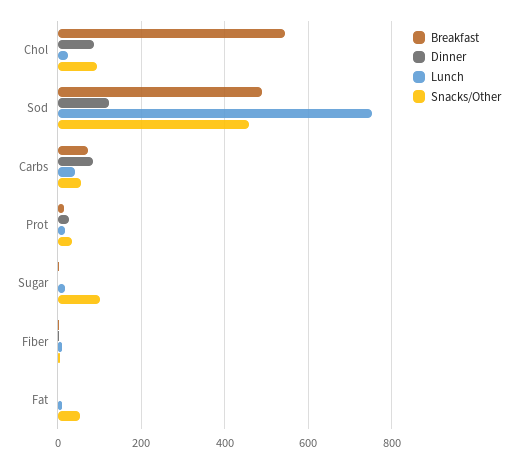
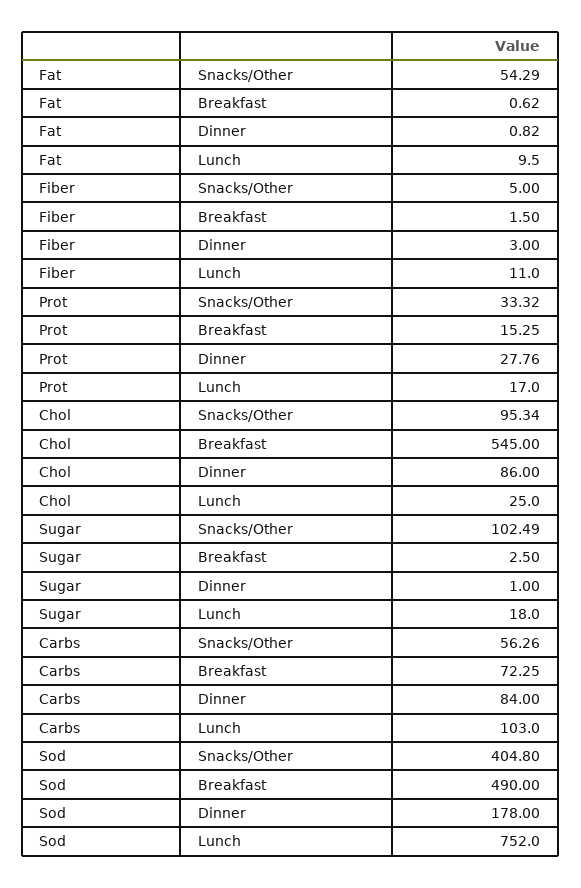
Dinner, Sod: 120 -> 178
Snacks/Other, Sod: 460 -> 404.8
Lunch, Carbs: 40 -> 103

